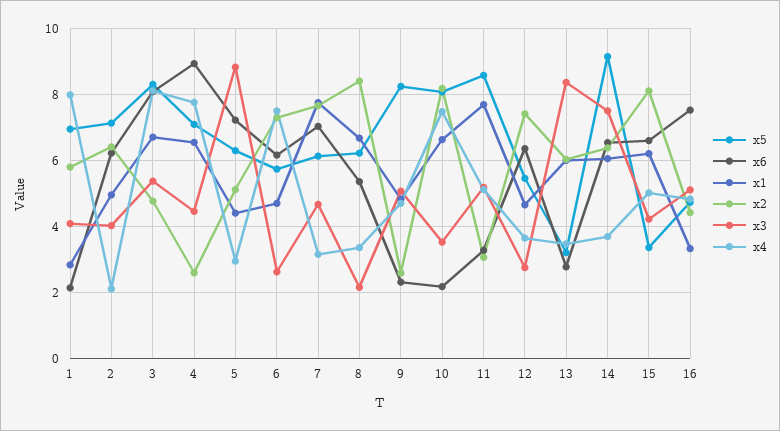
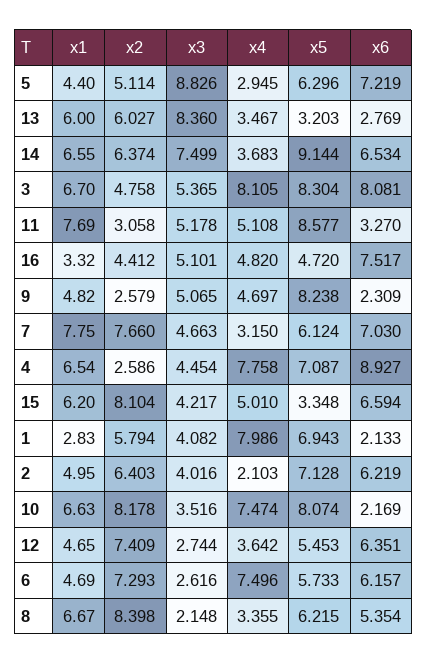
x1, 14: 6 -> 6.55

